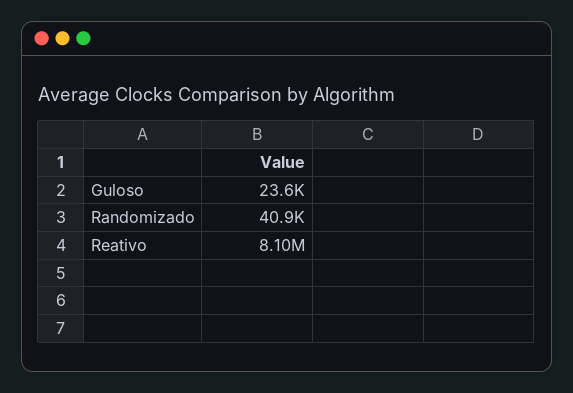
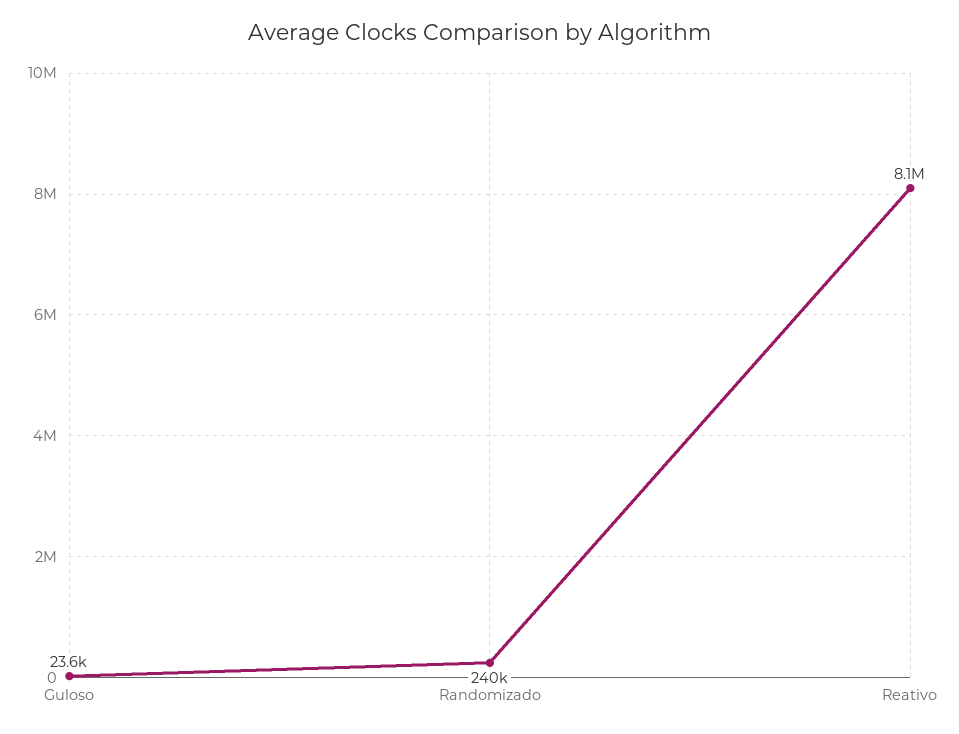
Randomizado: 40900 -> 240000

